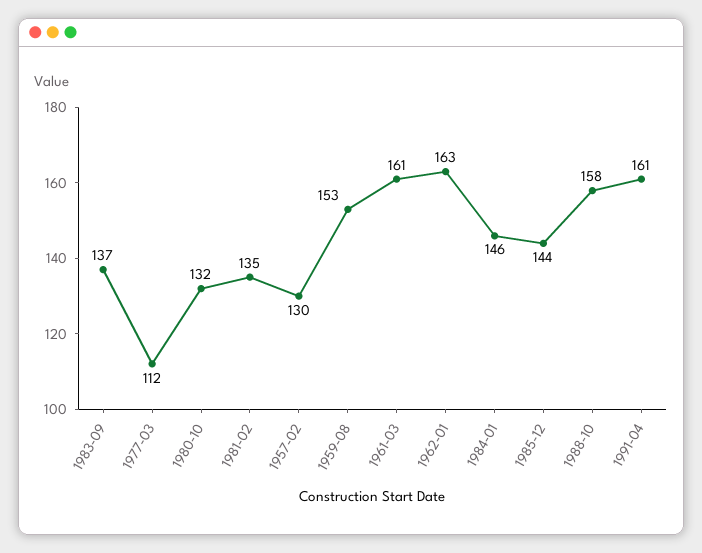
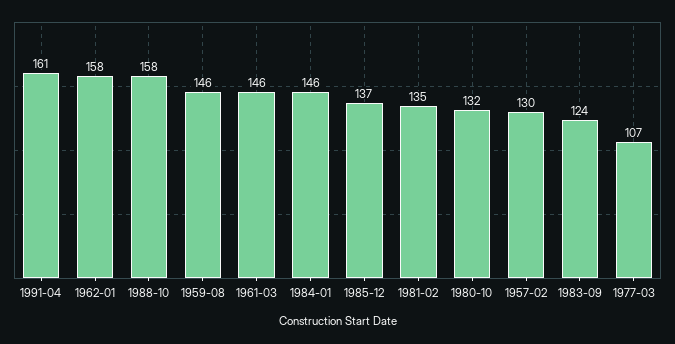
1983-09: 137 -> 124
1977-03: 112 -> 107
1959-08: 153 -> 146
1961-03: 161 -> 146
1962-01: 163 -> 158
1985-12: 144 -> 137

